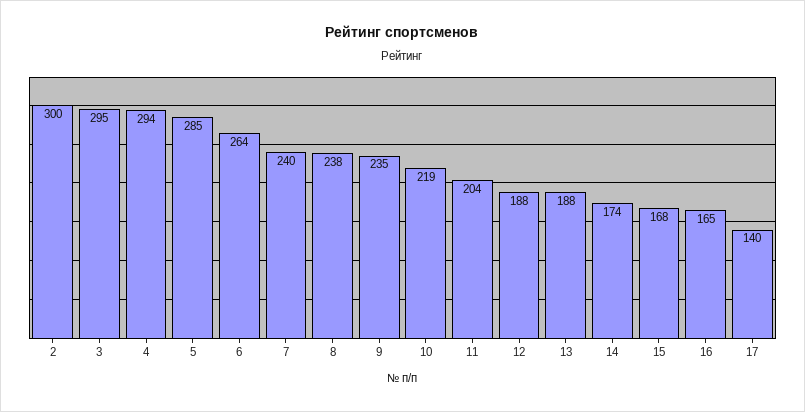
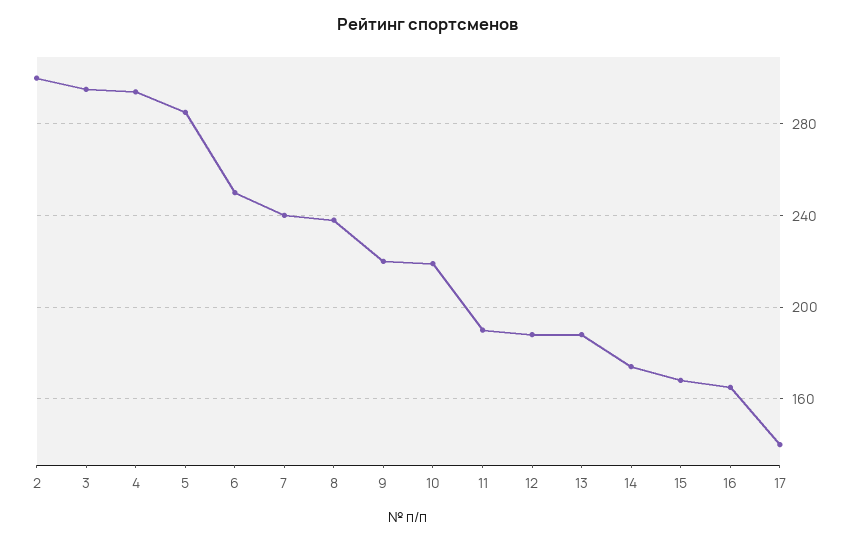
6: 264 -> 250
9: 235 -> 220
11: 204 -> 190

